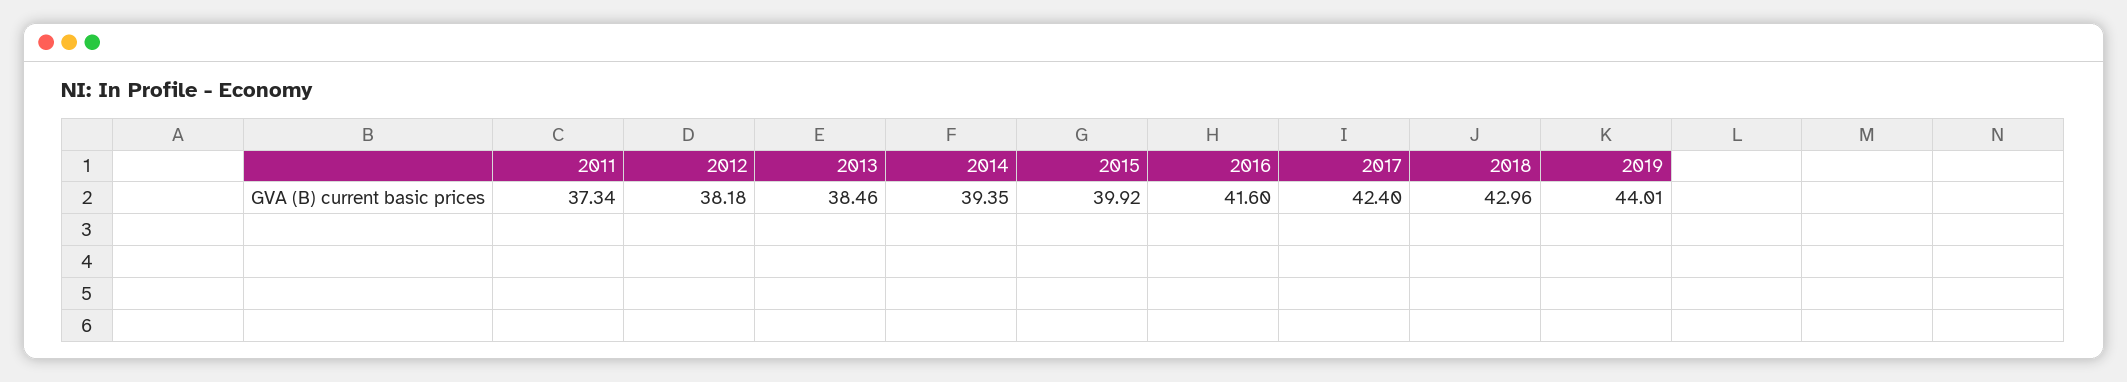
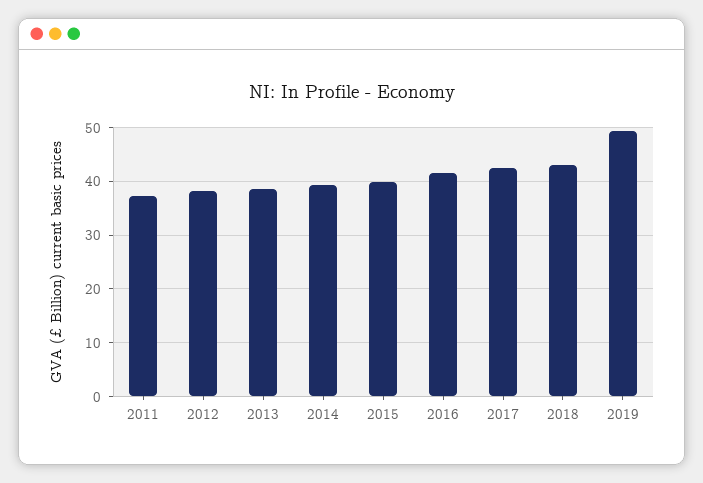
2019: 44.01 -> 50

